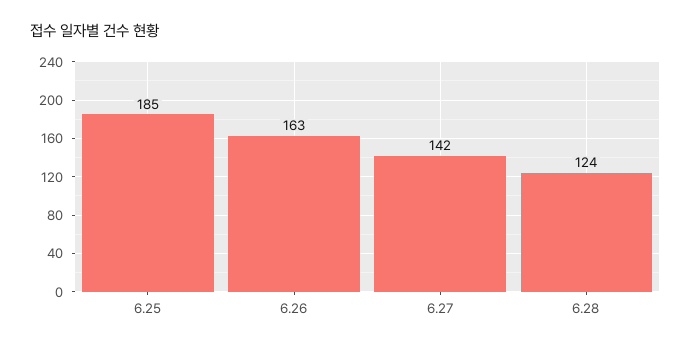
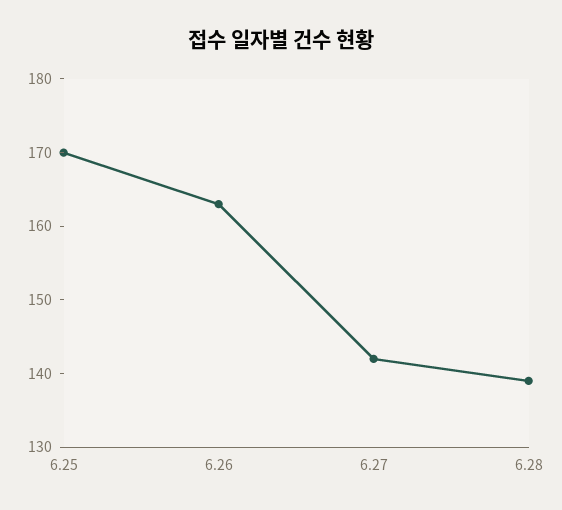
6.25: 185 -> 170
6.28: 124 -> 140

